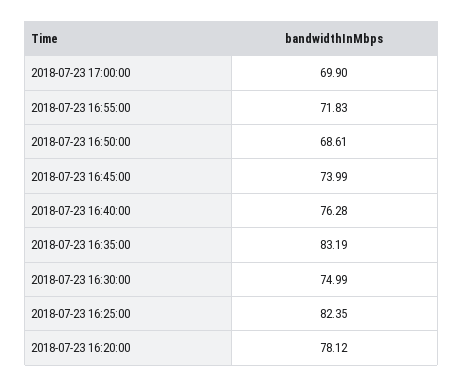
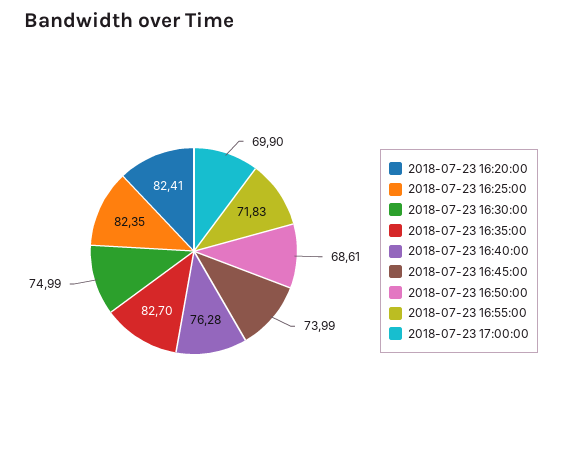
2018-07-23 16:35:00: 83.19 -> 82.7
2018-07-23 16:20:00: 78.12 -> 82.41

